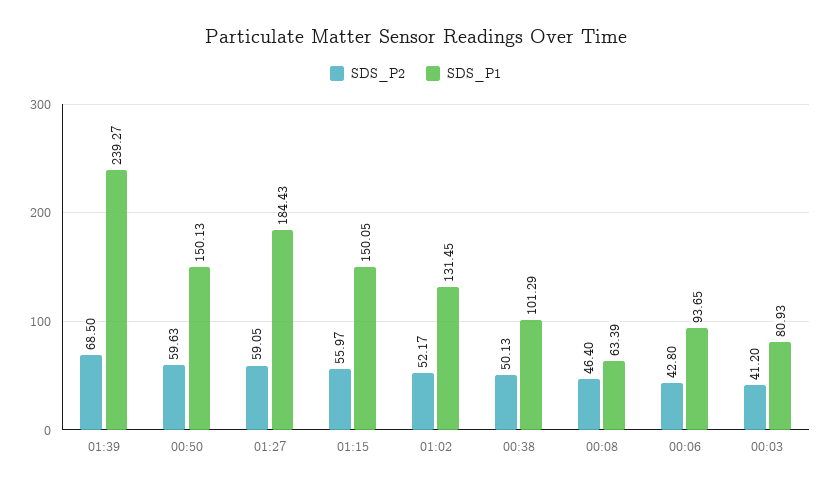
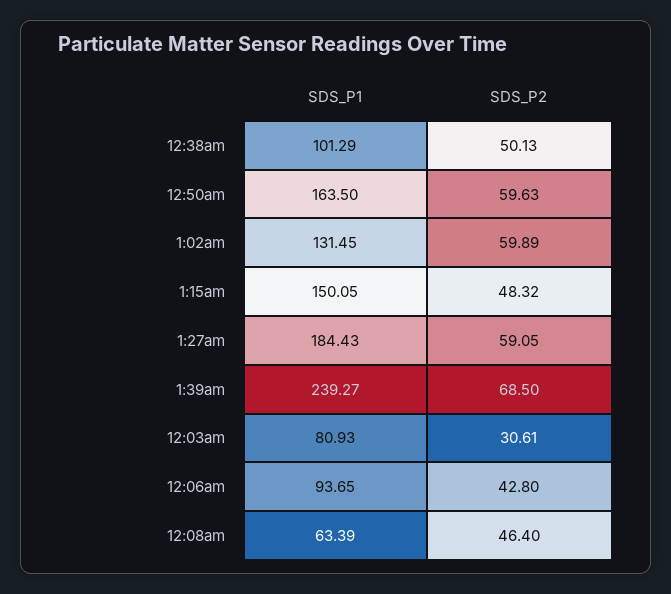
SDS_P1, 00:50: 150.13 -> 163.5
SDS_P2, 01:15: 55.97 -> 48.32
SDS_P2, 01:02: 52.17 -> 59.89
SDS_P2, 00:03: 41.2 -> 30.61

